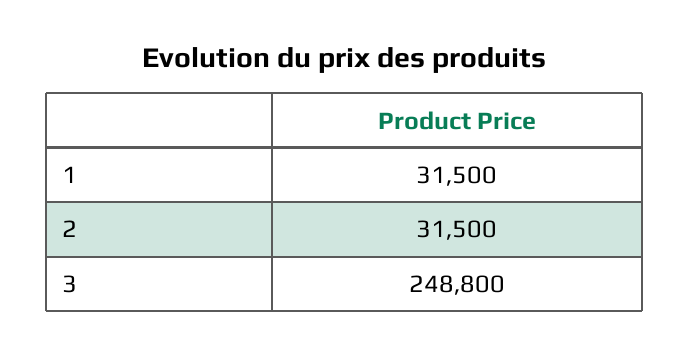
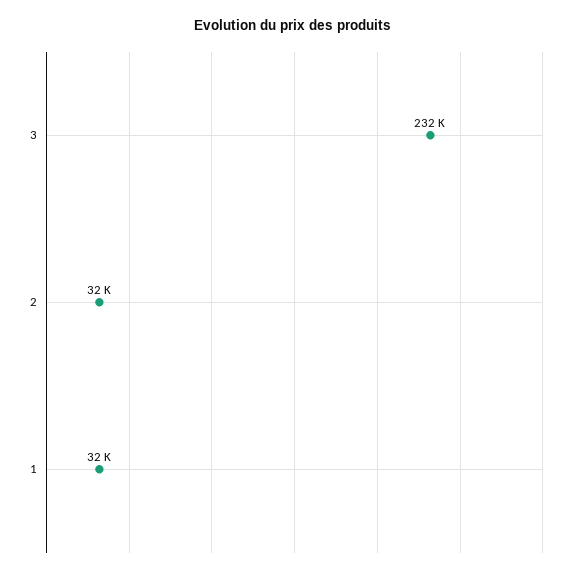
3: 248800 -> 232000

